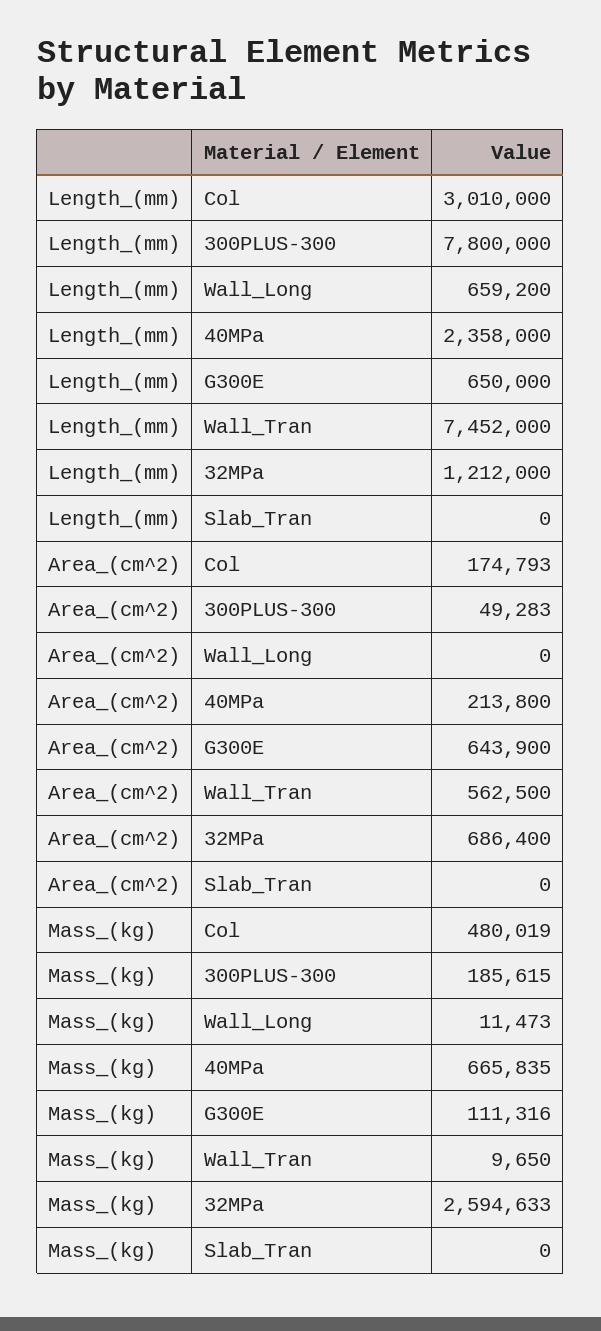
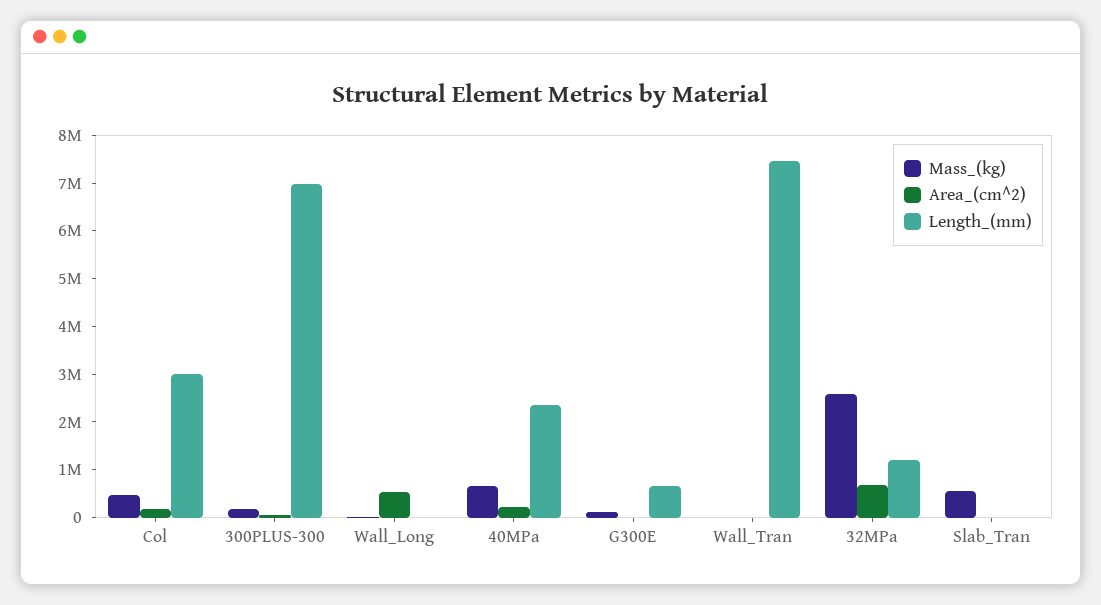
Length_(mm), 300PLUS-300: 7800000 -> 7000000
Length_(mm), Wall_Long: 659200 -> 0
Area_(cm^2), Wall_Long: 0 -> 600000
Area_(cm^2), G300E: 643900 -> 0
Area_(cm^2), Wall_Tran: 562500 -> 0
Mass_(kg), Slab_Tran: 0 -> 600000

